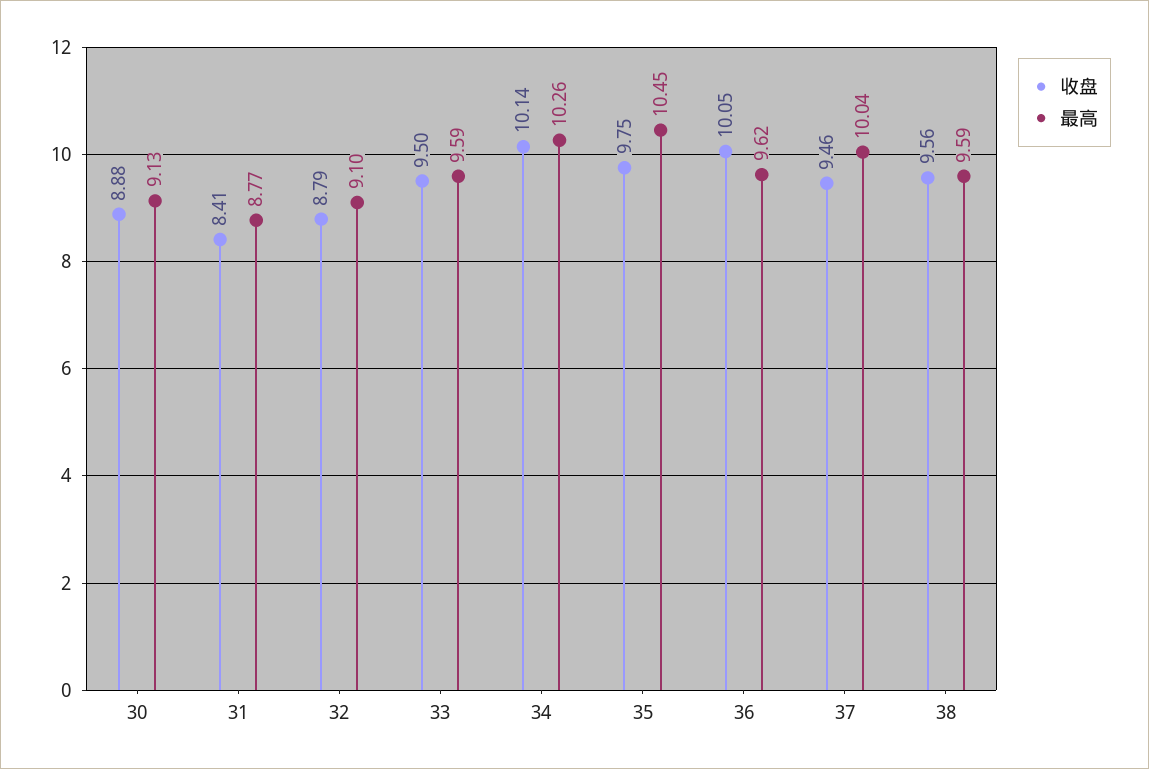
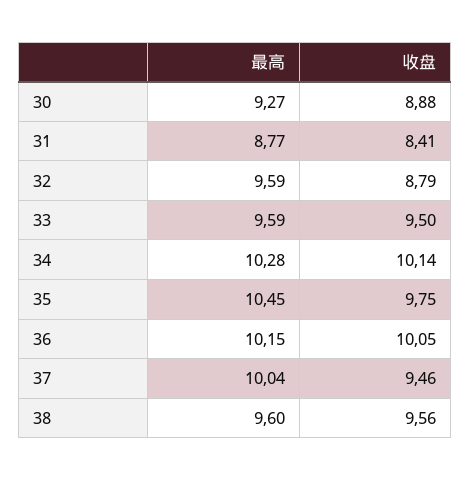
最高, 30: 9.13 -> 9.27
最高, 32: 9.1 -> 9.59
最高, 34: 10.26 -> 10.28
最高, 36: 9.62 -> 10.15
最高, 38: 9.59 -> 9.6

